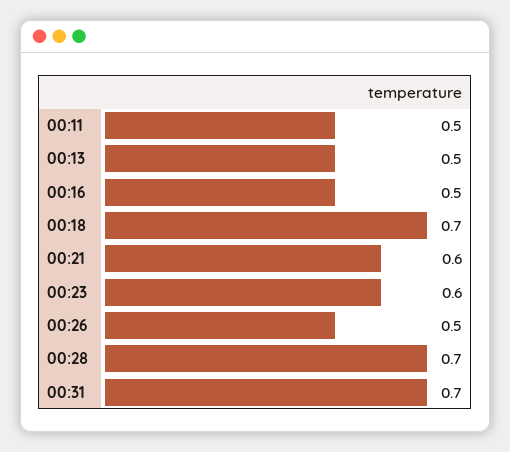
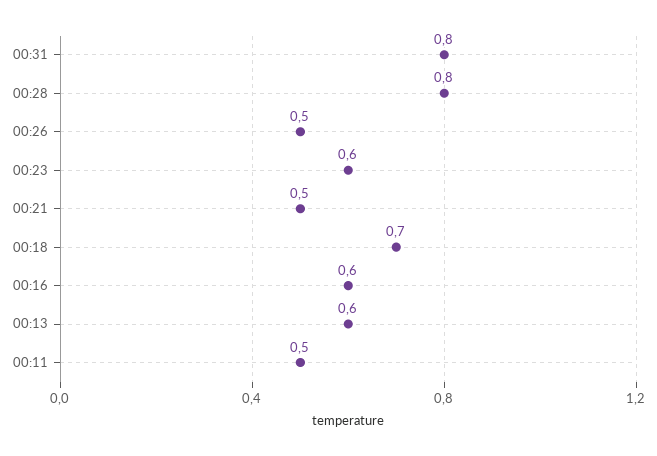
00:13: 0.5 -> 0.6
00:16: 0.5 -> 0.6
00:21: 0.6 -> 0.5
00:28: 0.7 -> 0.8
00:31: 0.7 -> 0.8

